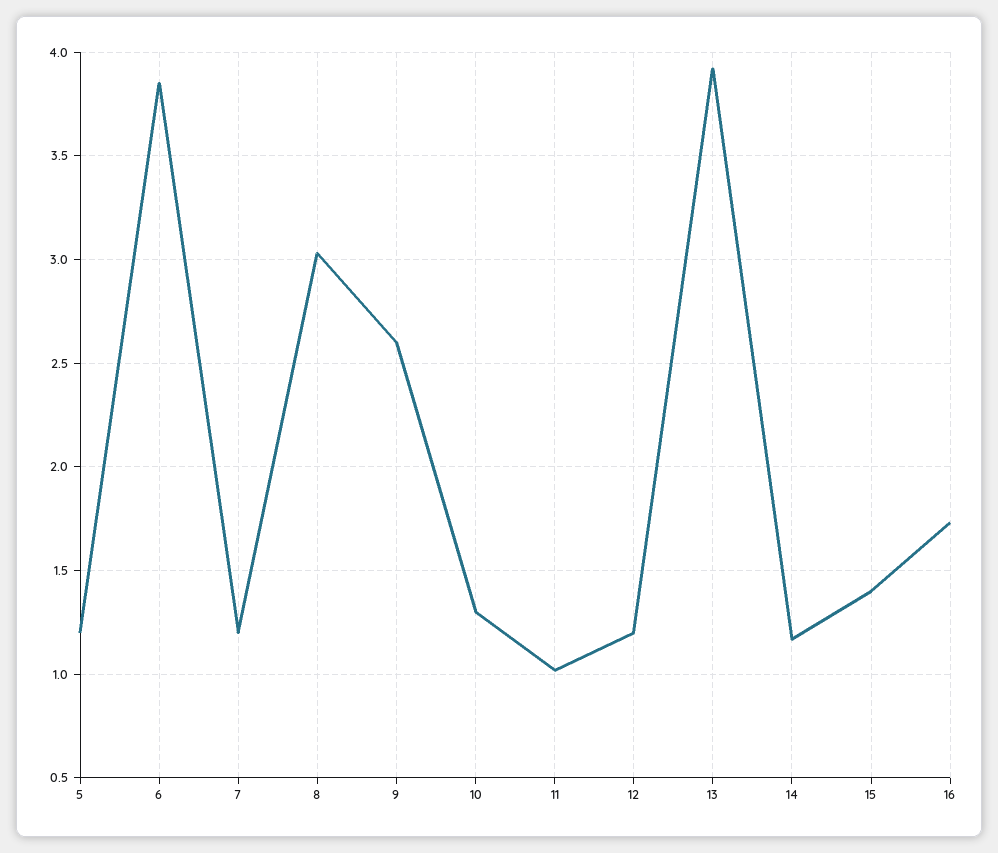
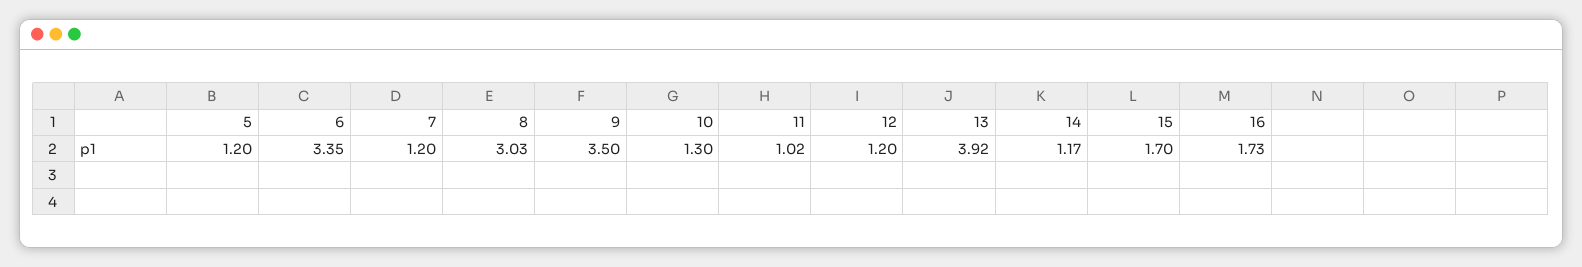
6: 3.85 -> 3.35
9: 2.6 -> 3.5
15: 1.4 -> 1.7

